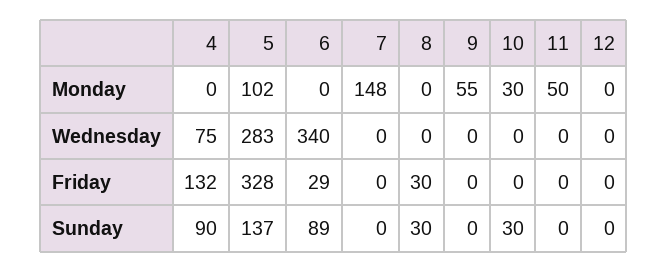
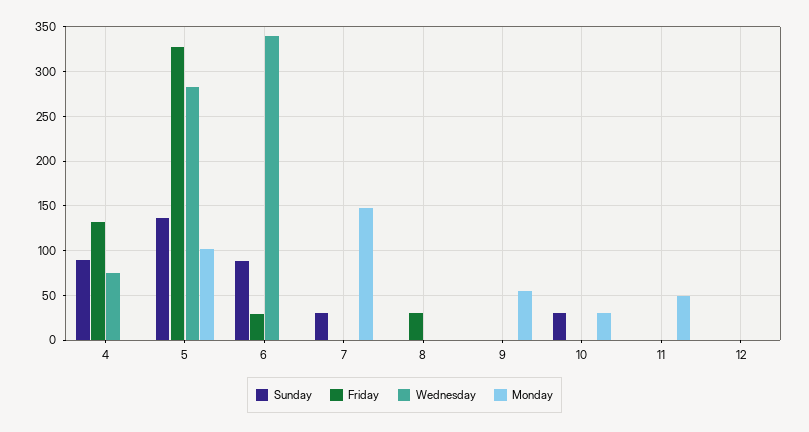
Sunday, 7: 0 -> 30
Sunday, 8: 30 -> 0

